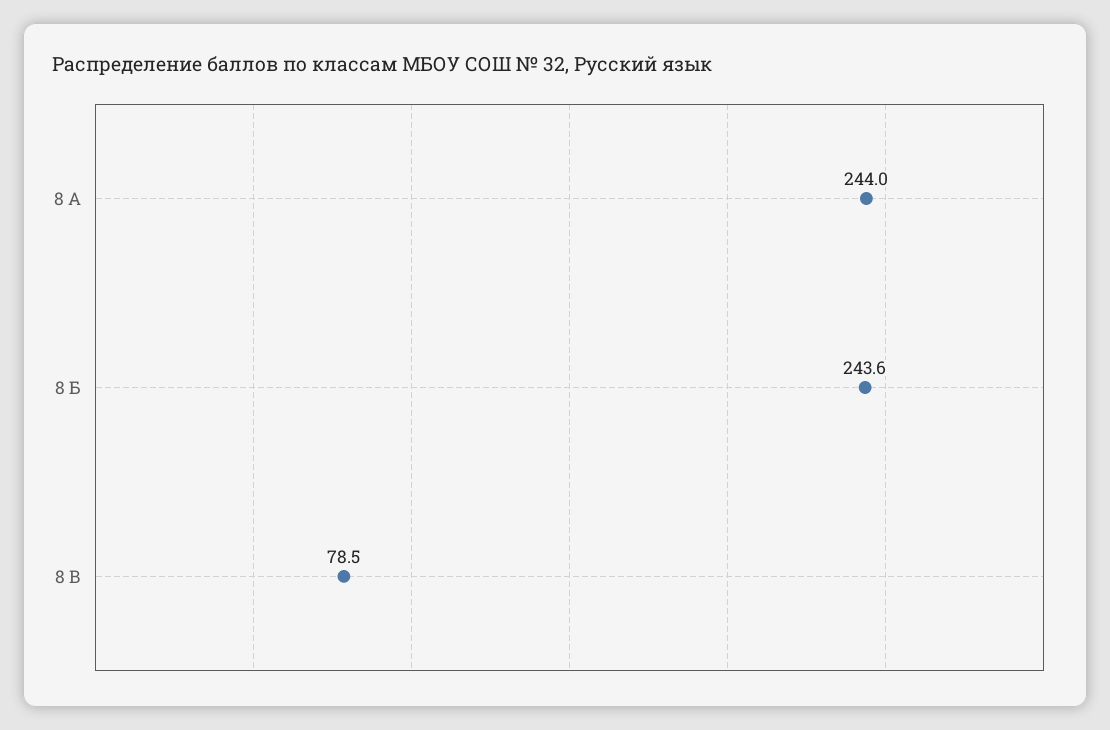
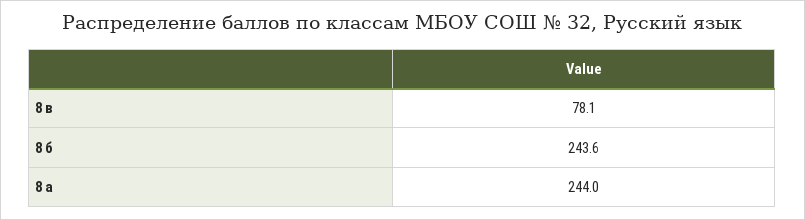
8 В: 78.5 -> 78.1

